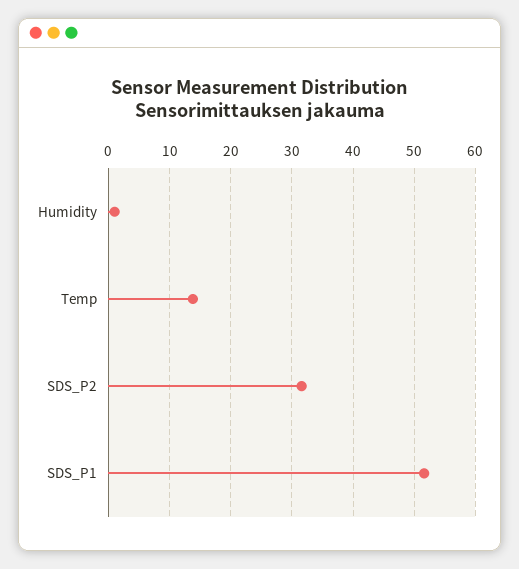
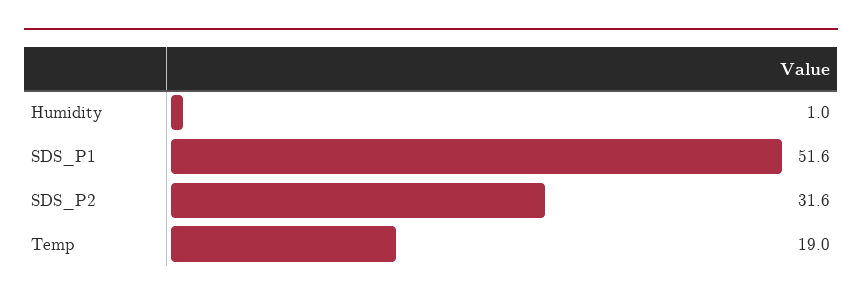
Temp: 14 -> 19

